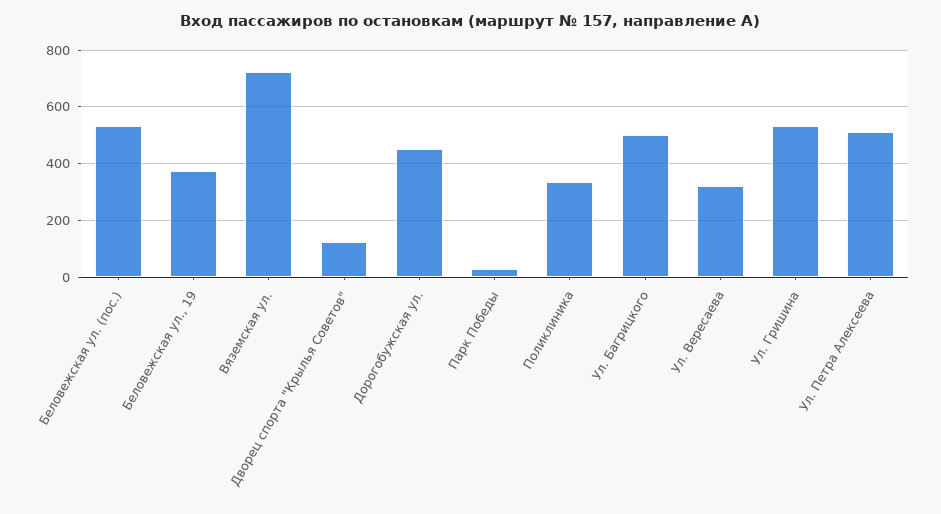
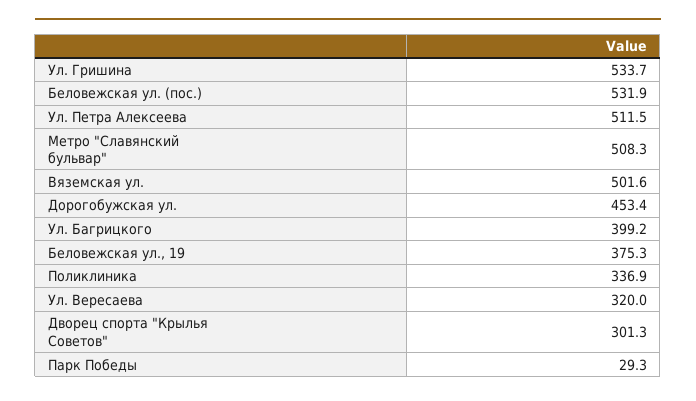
Вяземская ул.: 725 -> 501.6
Дворец спорта "Крылья Советов": 125 -> 301.3
Ул. Багрицкого: 500 -> 399.2
Метро "Славянский бульвар": none -> 508.3

